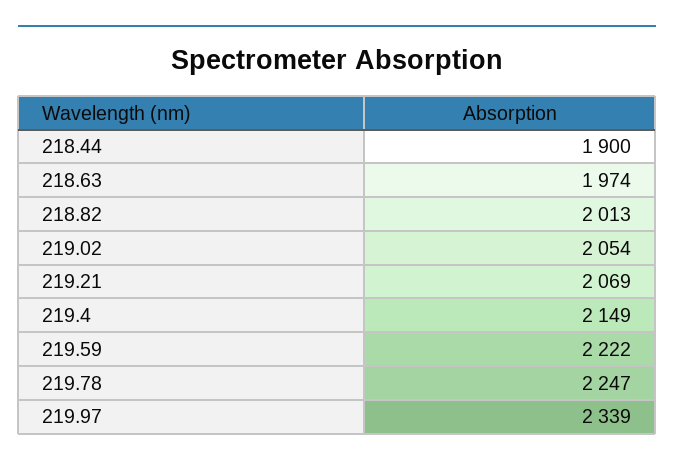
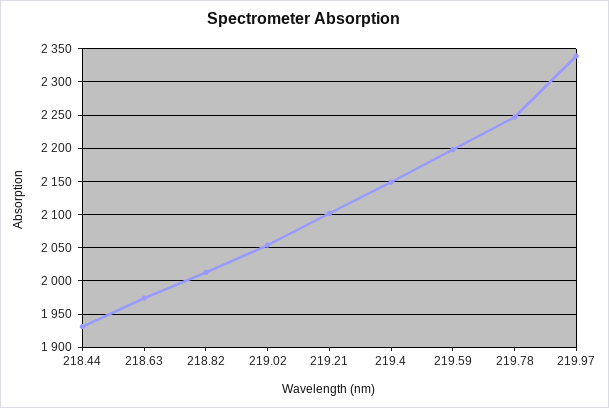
218.44: 1900 -> 1930
219.21: 2069 -> 2100
219.59: 2222 -> 2200

